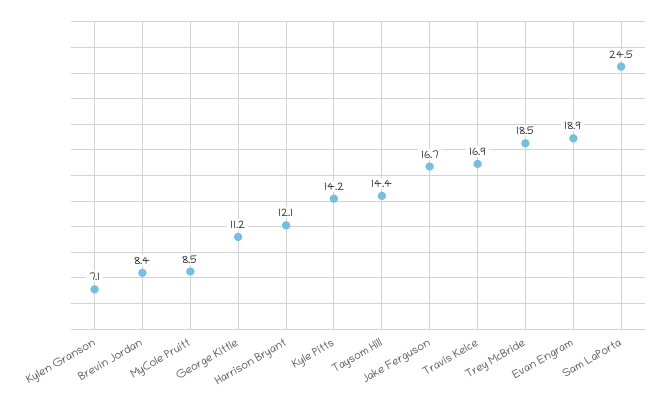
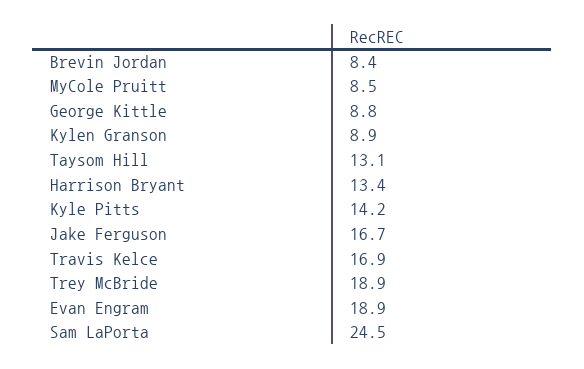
Kylen Granson: 7.1 -> 8.9
George Kittle: 11.2 -> 8.8
Harrison Bryant: 12.1 -> 13.4
Taysom Hill: 14.4 -> 13.1
Trey McBride: 18.5 -> 18.9

